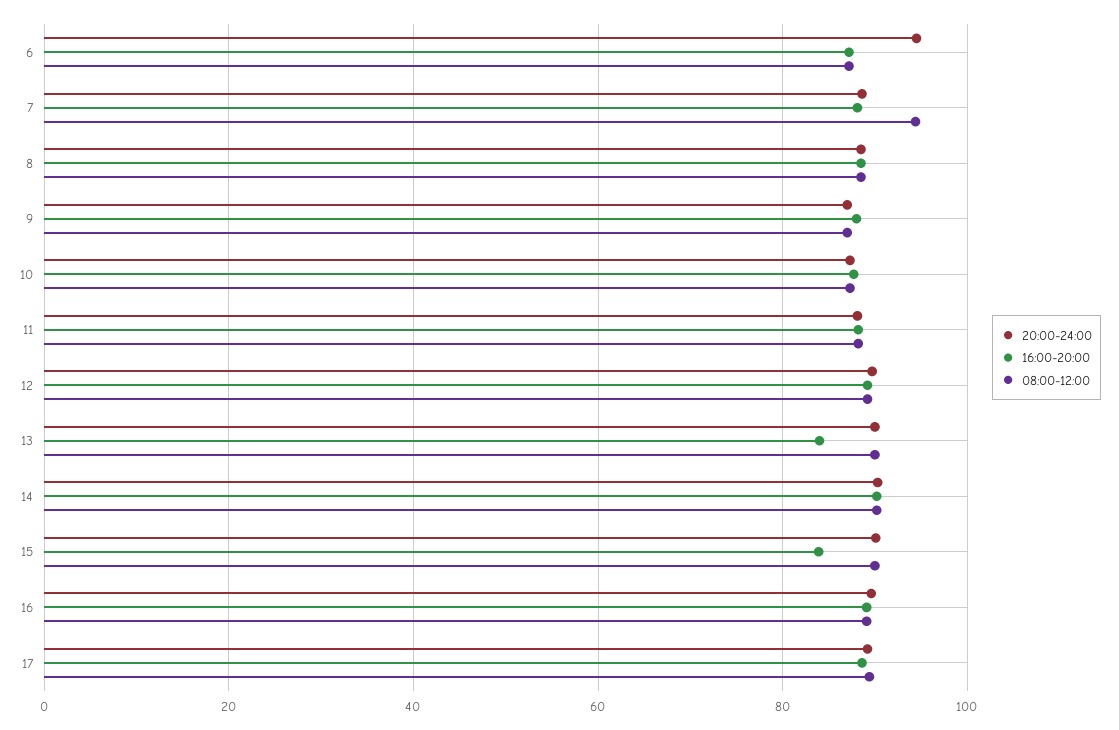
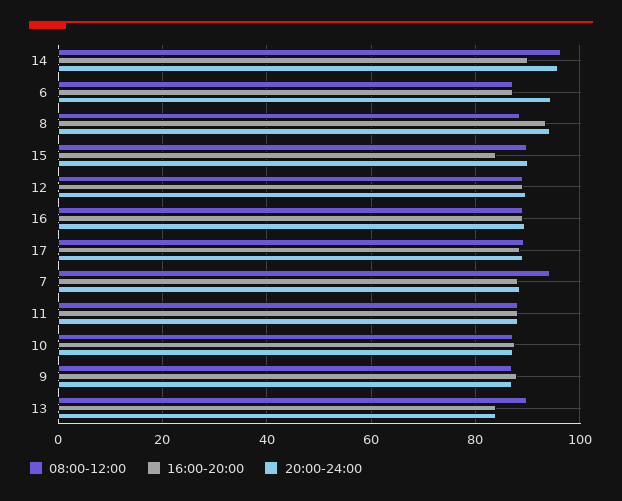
20:00-24:00, 8: 88 -> 94
16:00-20:00, 8: 88 -> 94
20:00-24:00, 13: 90 -> 84
20:00-24:00, 14: 90 -> 96
08:00-12:00, 14: 90 -> 96

